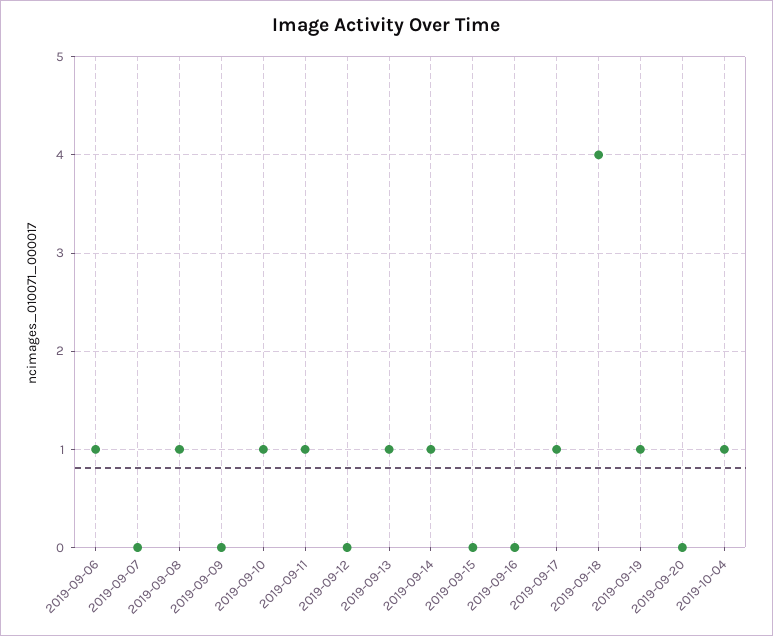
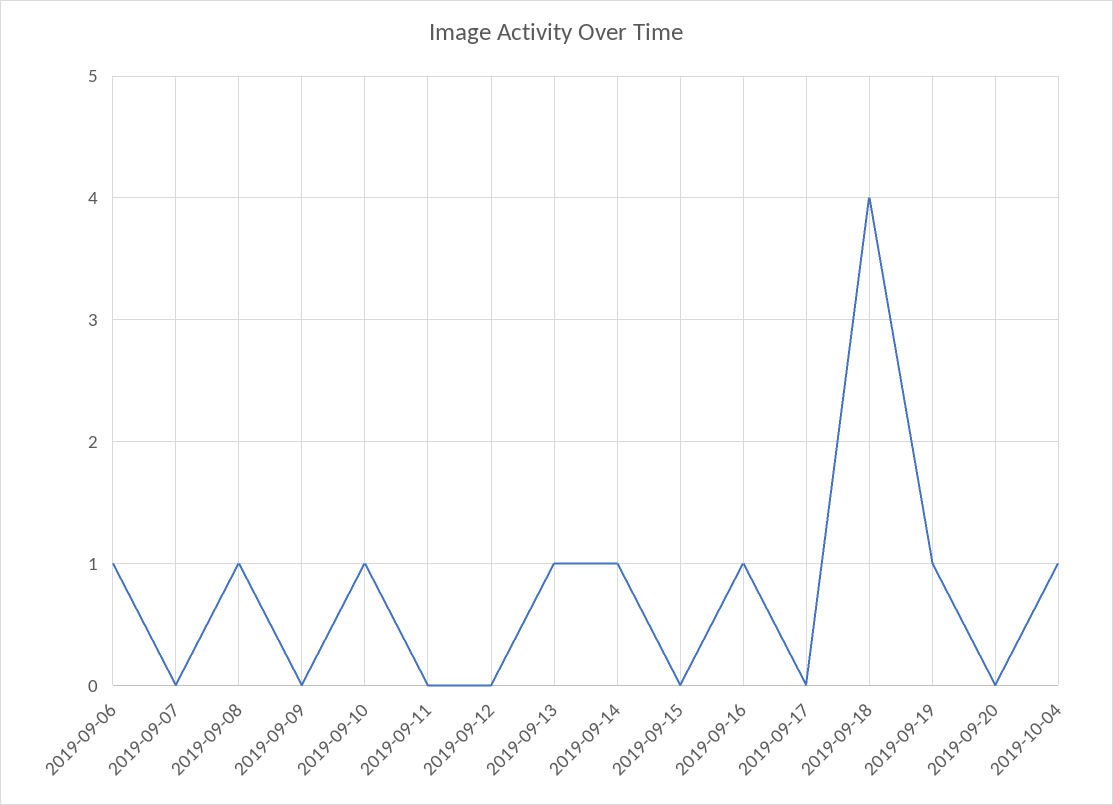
2019-09-11: 1 -> 0
2019-09-16: 0 -> 1
2019-09-17: 1 -> 0

